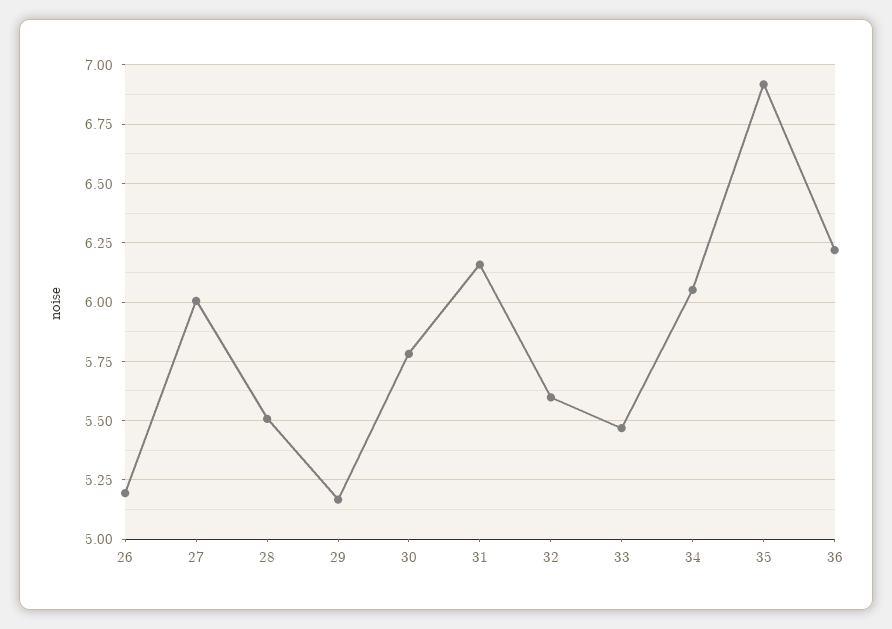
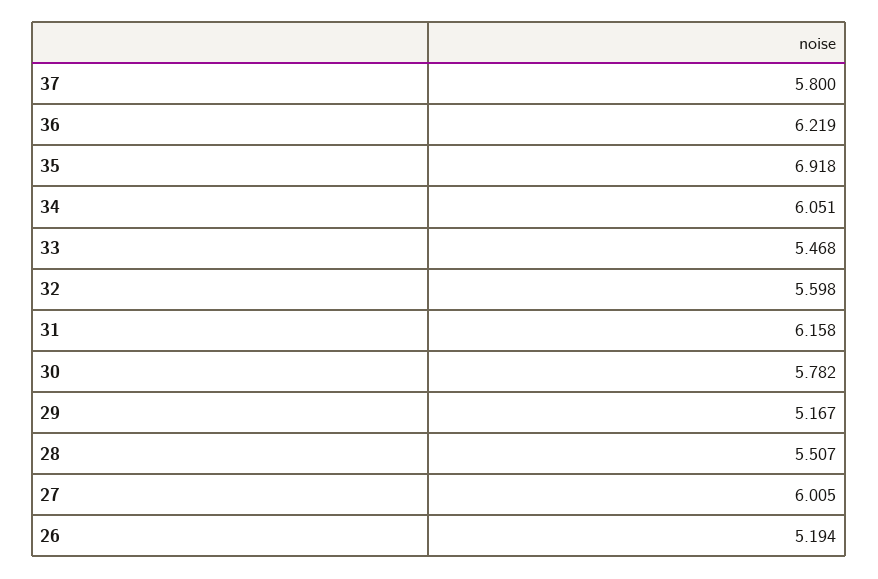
37: none -> 5.8

